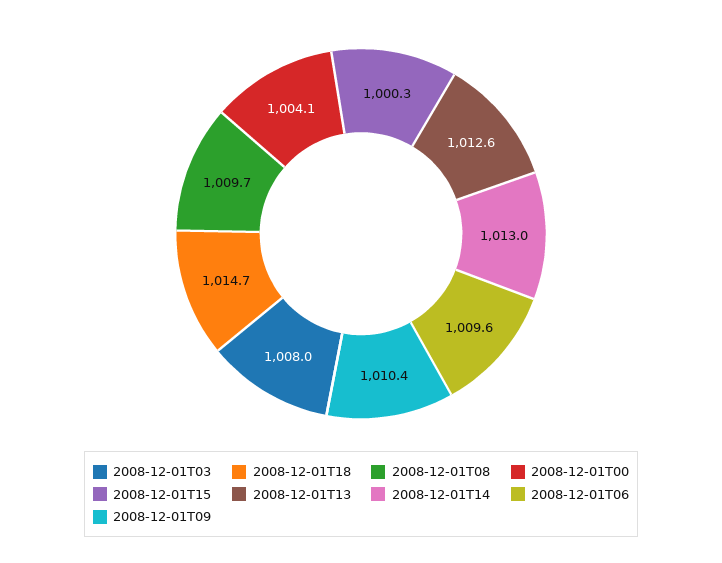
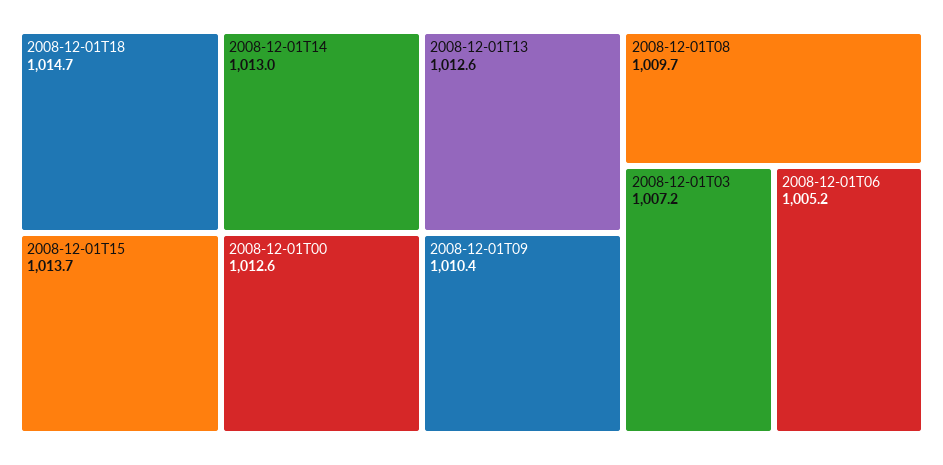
2008-12-01T03: 1008 -> 1007.2
2008-12-01T00: 1004.1 -> 1012.6
2008-12-01T15: 1000.3 -> 1013.7
2008-12-01T06: 1009.6 -> 1005.2

